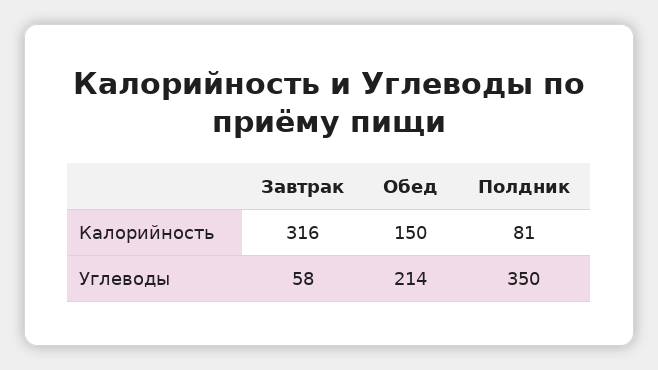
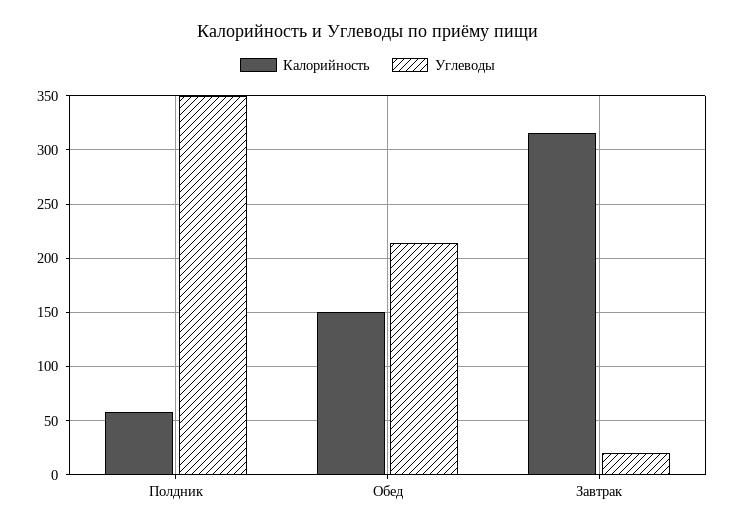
Калорийность, Полдник: 81 -> 60
Углеводы, Завтрак: 58 -> 20

